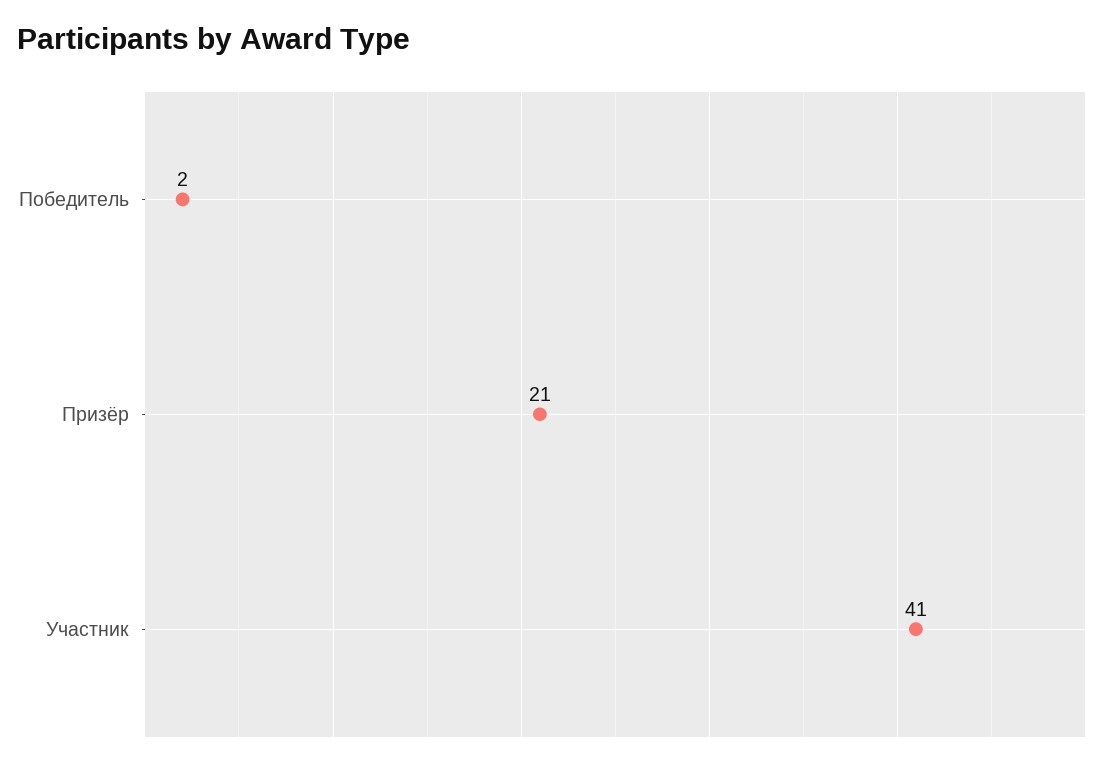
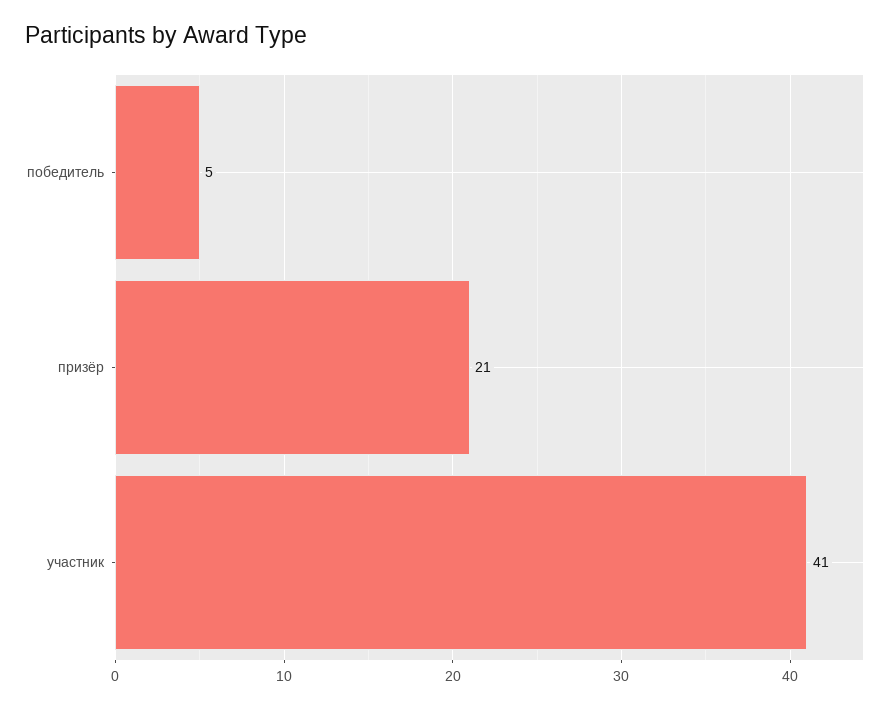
Победитель: 2 -> 5

